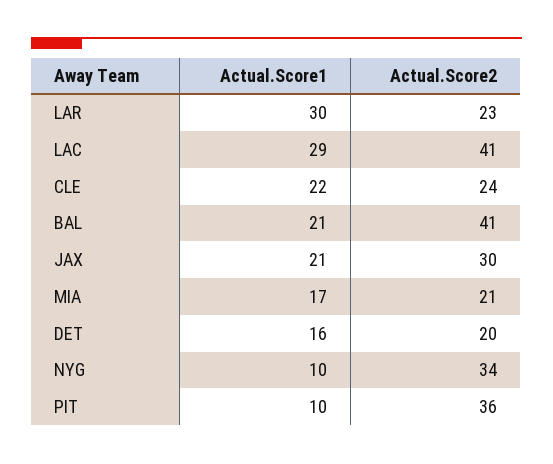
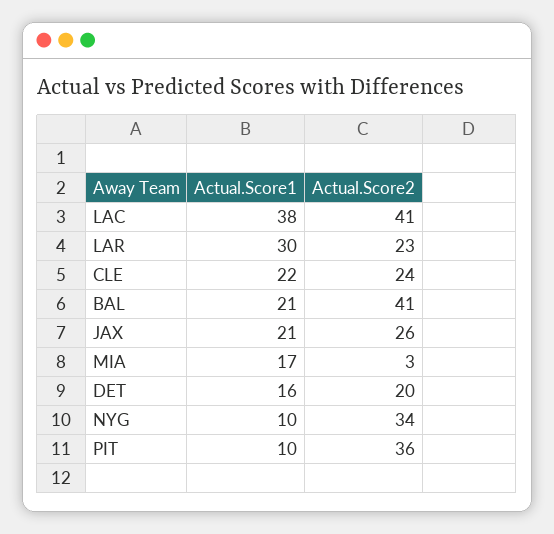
Actual.Score1, LAC: 29 -> 38
Actual.Score2, JAX: 30 -> 26
Actual.Score2, MIA: 21 -> 3

